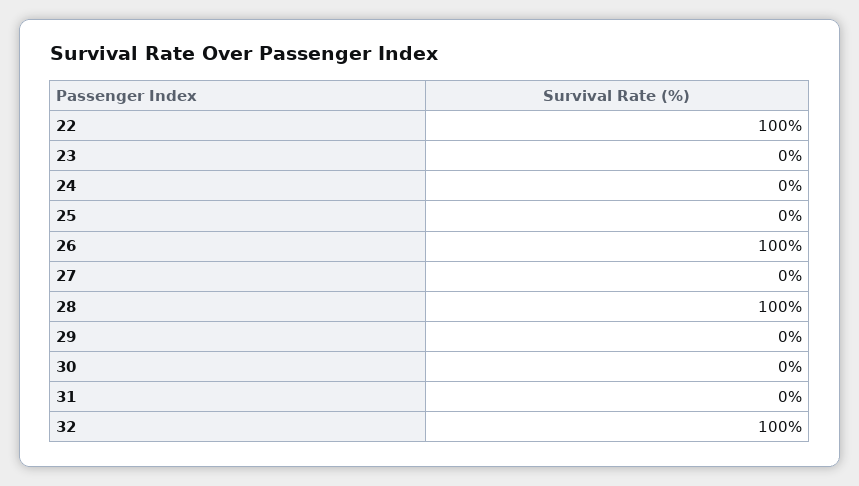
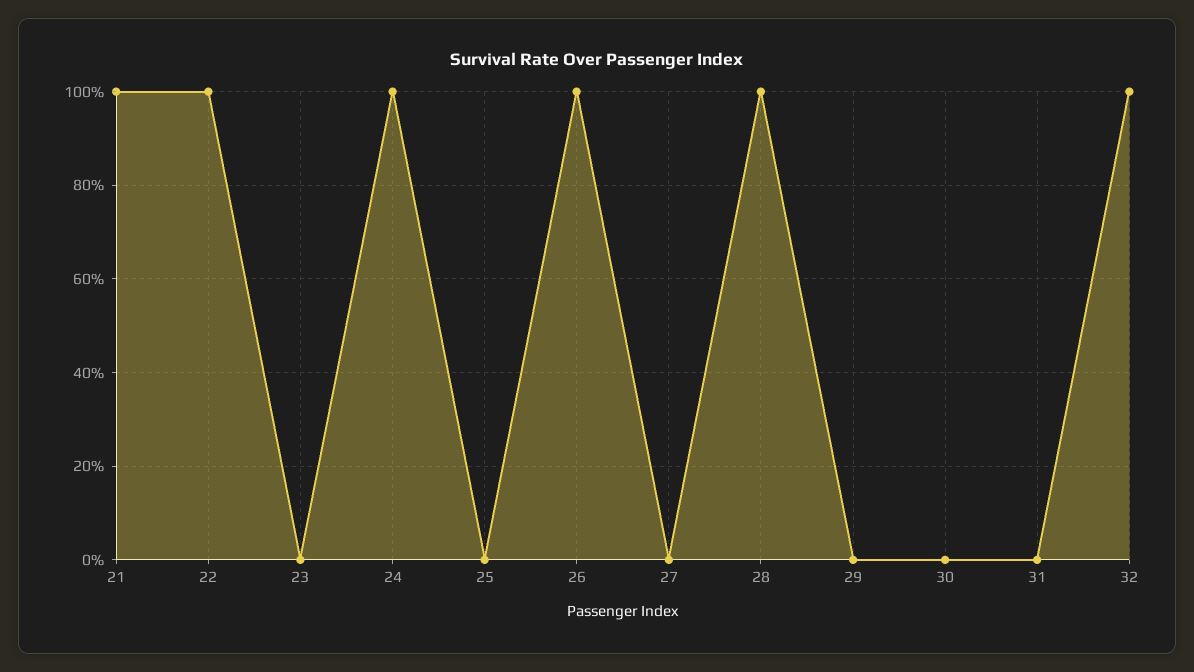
24: 0 -> 100
21: none -> 100

